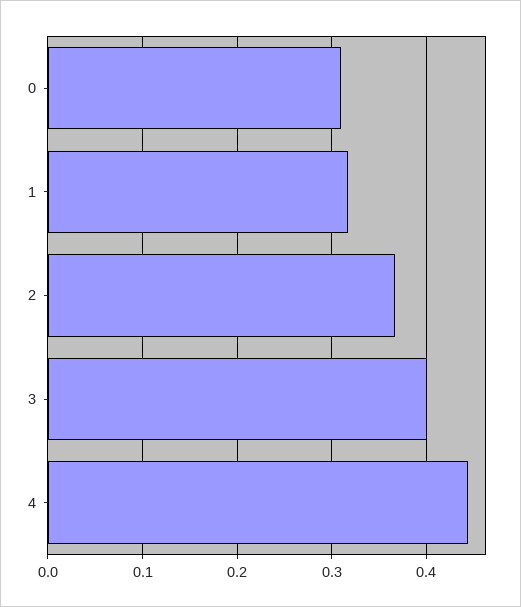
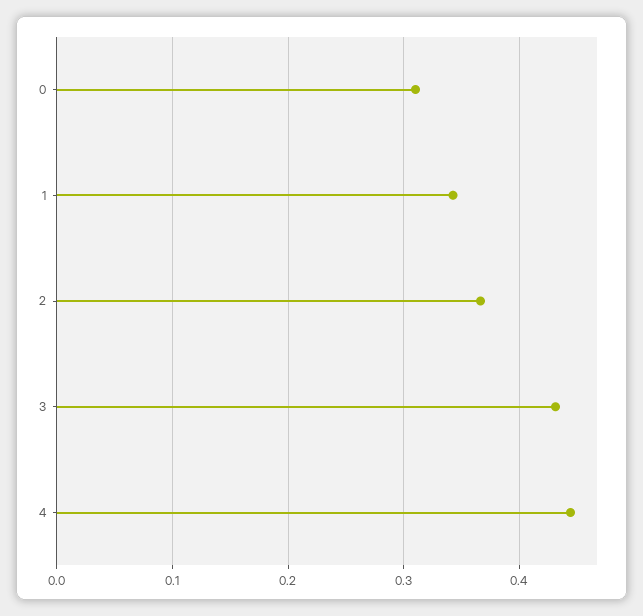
1: 0.32 -> 0.34
3: 0.4 -> 0.43

